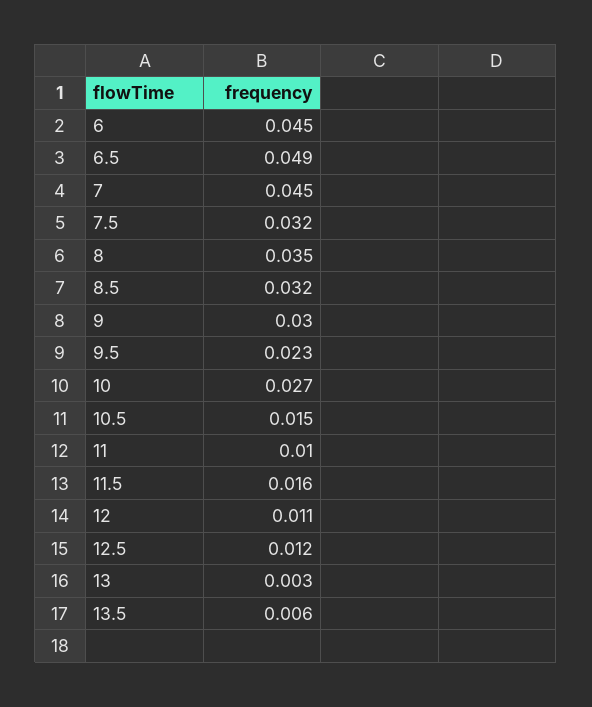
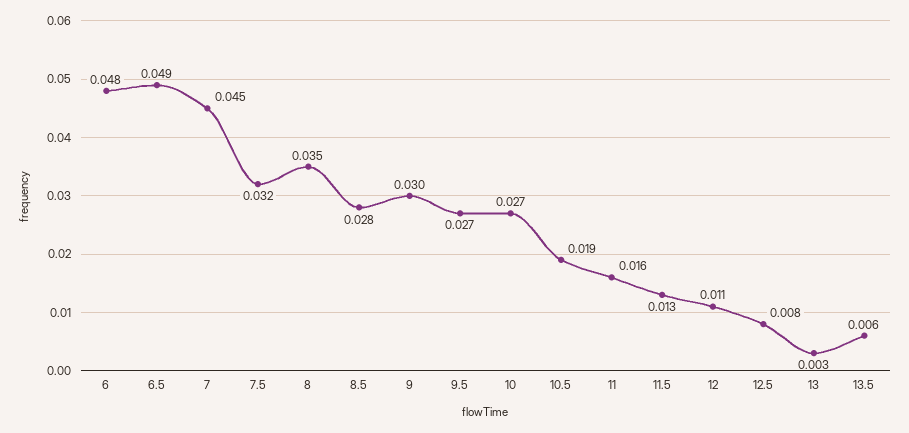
6: 0.045 -> 0.048
8.5: 0.032 -> 0.028
9.5: 0.023 -> 0.027
10.5: 0.015 -> 0.019
11: 0.01 -> 0.016
11.5: 0.016 -> 0.013
12.5: 0.012 -> 0.008

